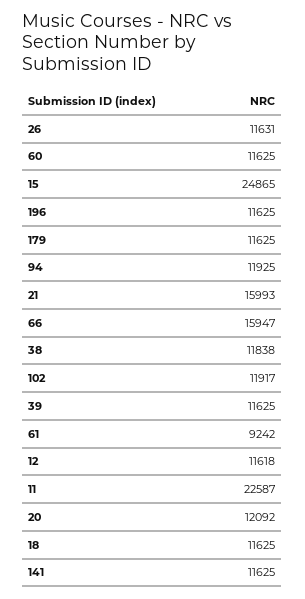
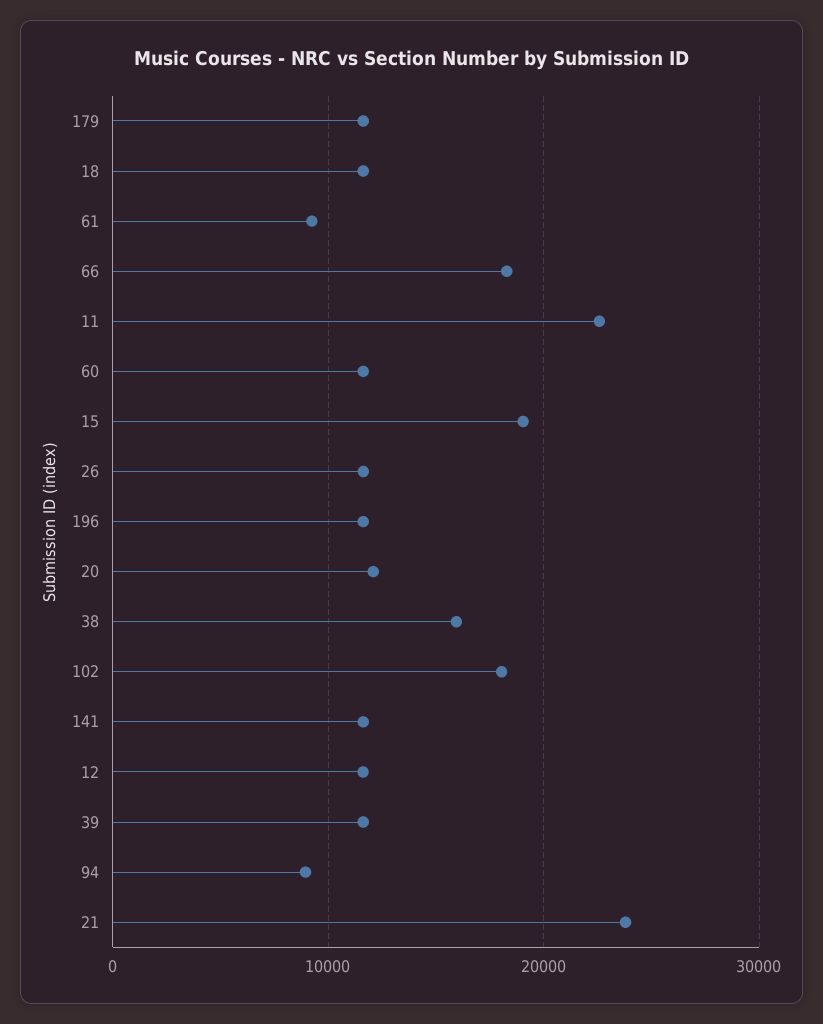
15: 24865 -> 19000
94: 11925 -> 9000
21: 15993 -> 24000
66: 15947 -> 18000
38: 11838 -> 16000
102: 11917 -> 18000

